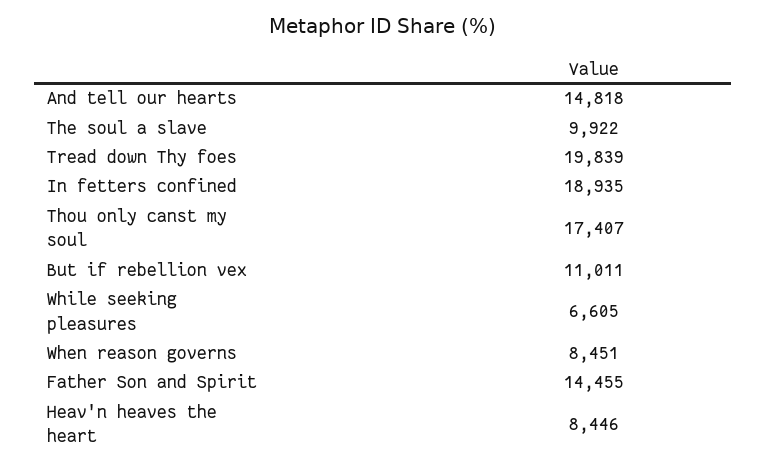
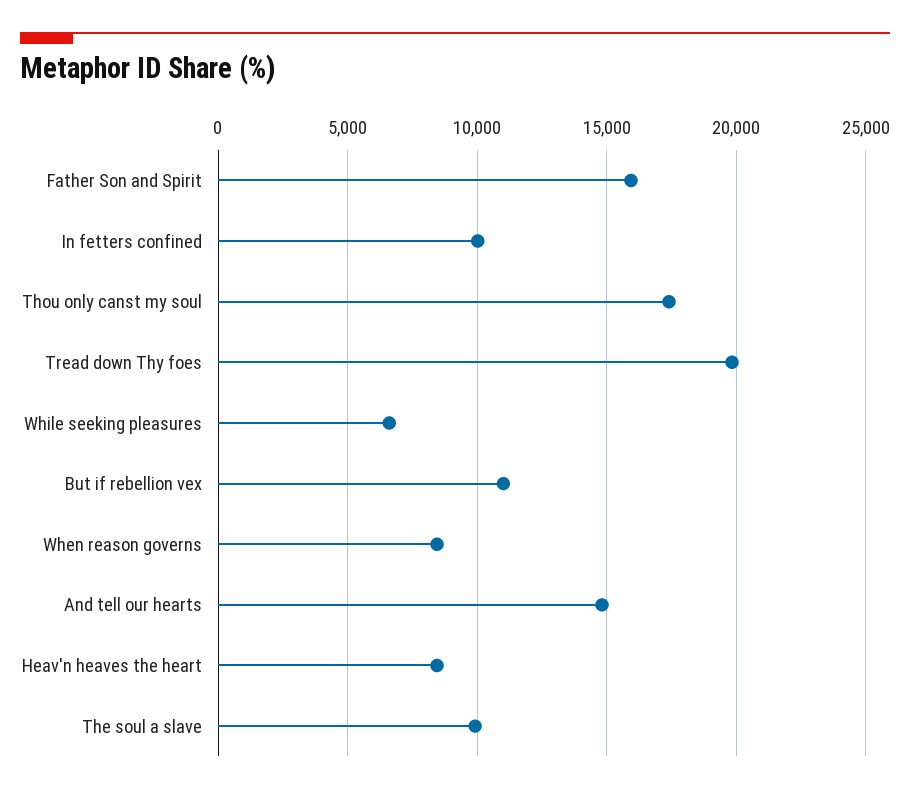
In fetters confined: 18935 -> 10000
Father Son and Spirit: 14455 -> 16000

